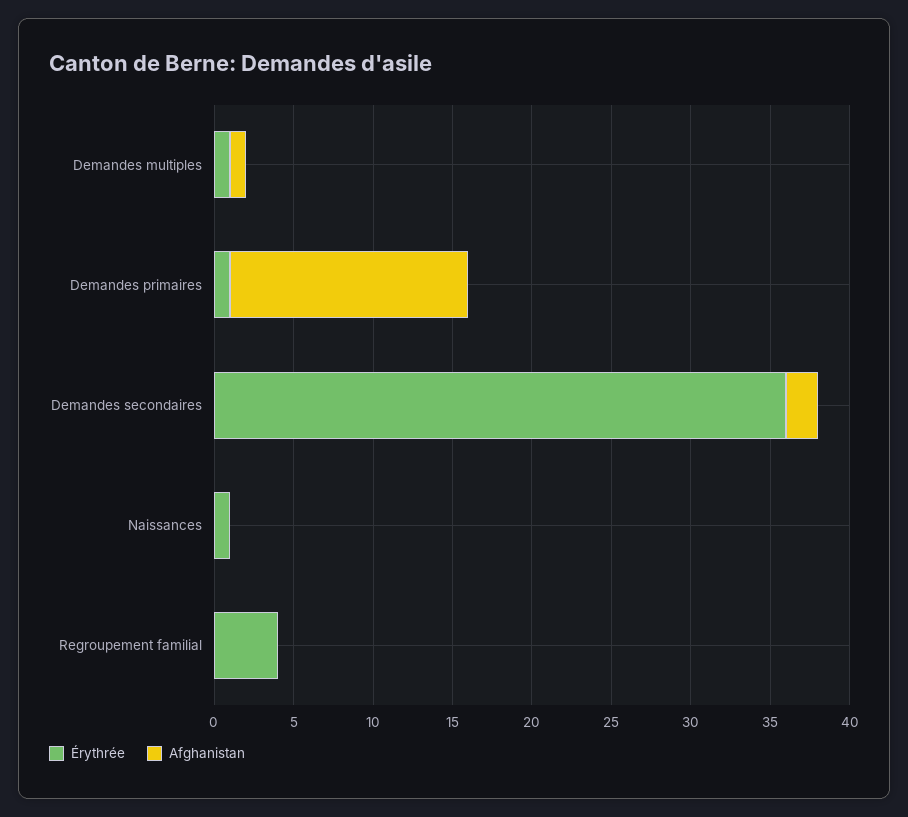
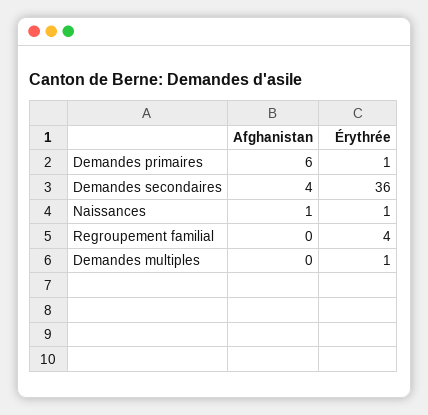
Afghanistan, Demandes multiples: 1 -> 0
Afghanistan, Demandes primaires: 15 -> 6
Afghanistan, Demandes secondaires: 2 -> 4
Afghanistan, Naissances: 0 -> 1

